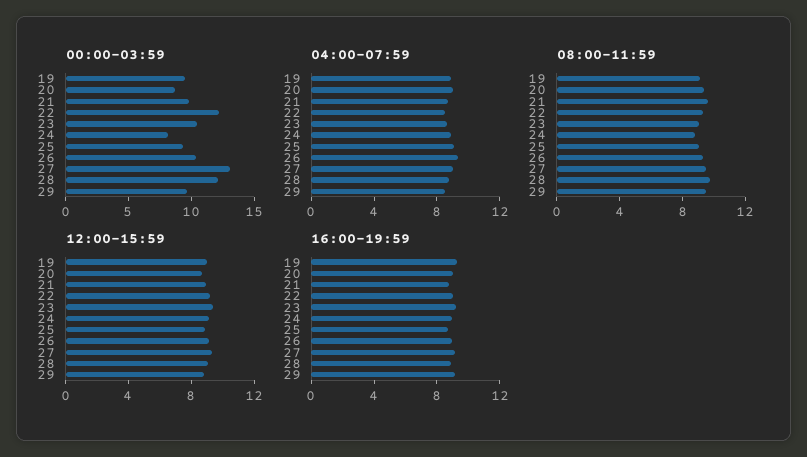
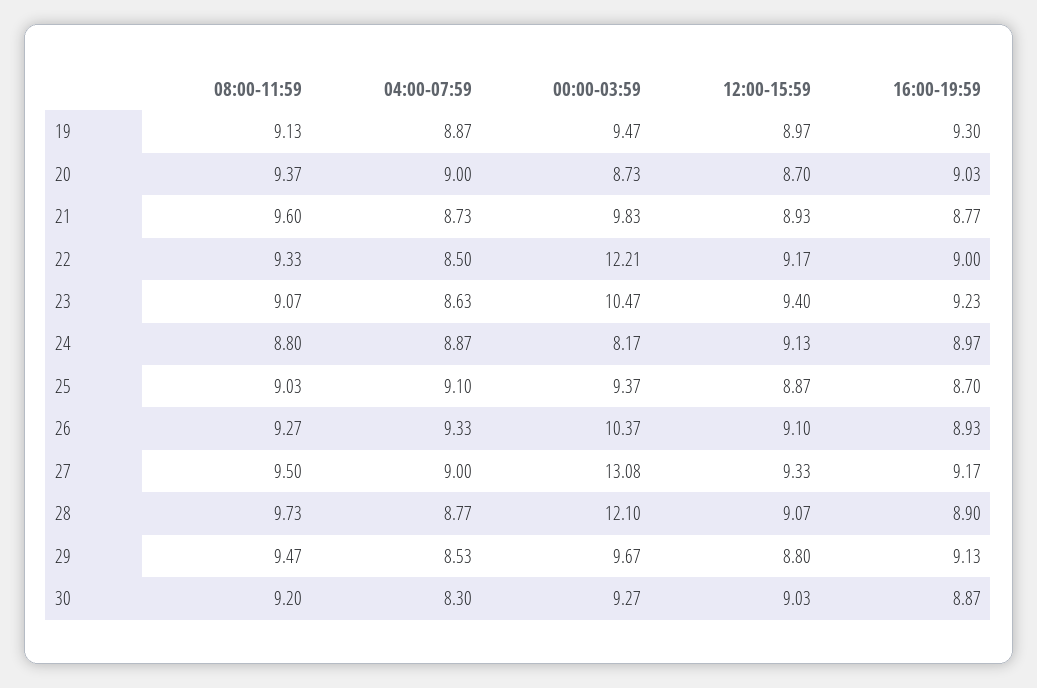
08:00-11:59, 30: none -> 9.2
04:00-07:59, 30: none -> 8.3
00:00-03:59, 30: none -> 9.27
12:00-15:59, 30: none -> 9.03
16:00-19:59, 30: none -> 8.87

